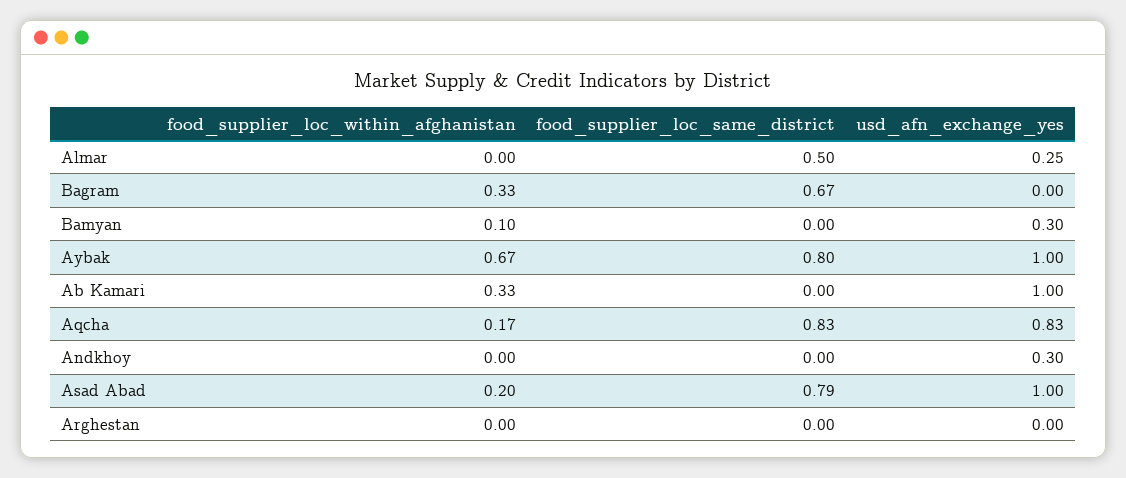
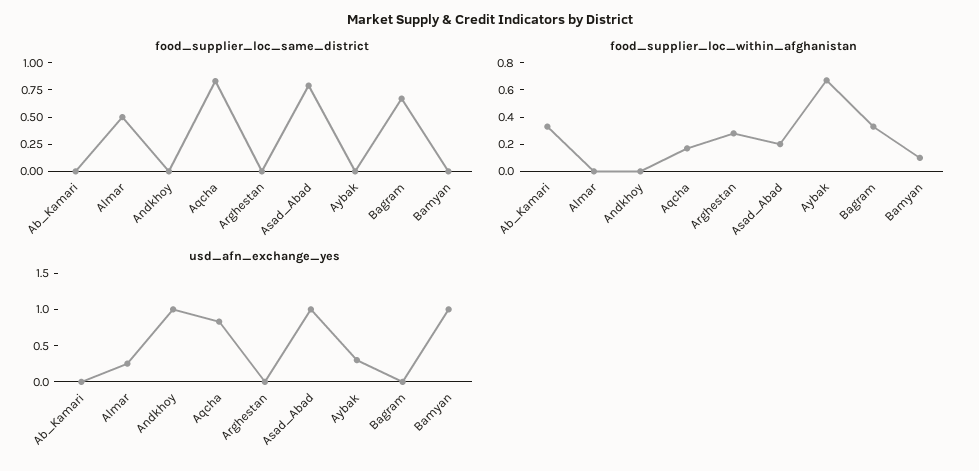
usd_afn_exchange_yes, Bamyan: 0.3 -> 1
food_supplier_loc_same_district, Aybak: 0.8 -> 0
usd_afn_exchange_yes, Aybak: 1 -> 0.25
usd_afn_exchange_yes, Ab Kamari: 1 -> 0
usd_afn_exchange_yes, Andkhoy: 0.3 -> 1
food_supplier_loc_within_afghanistan, Arghestan: 0 -> 0.3

